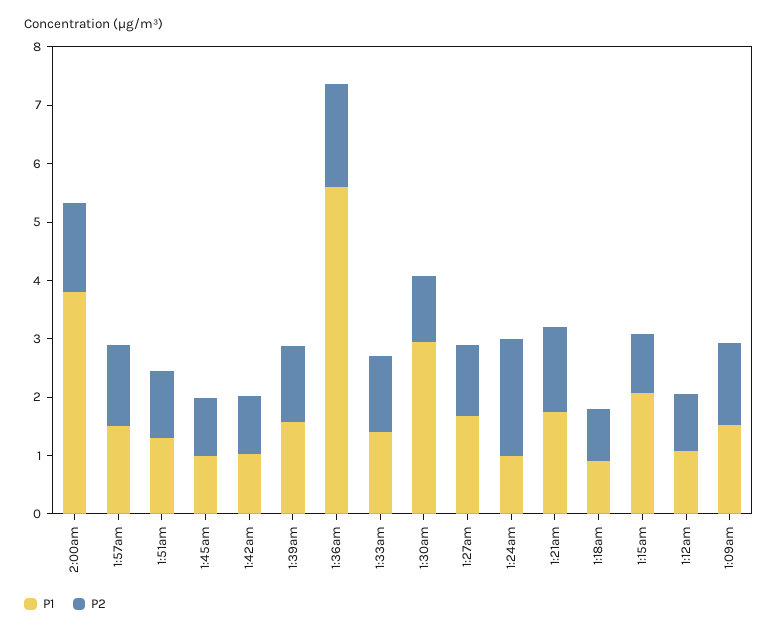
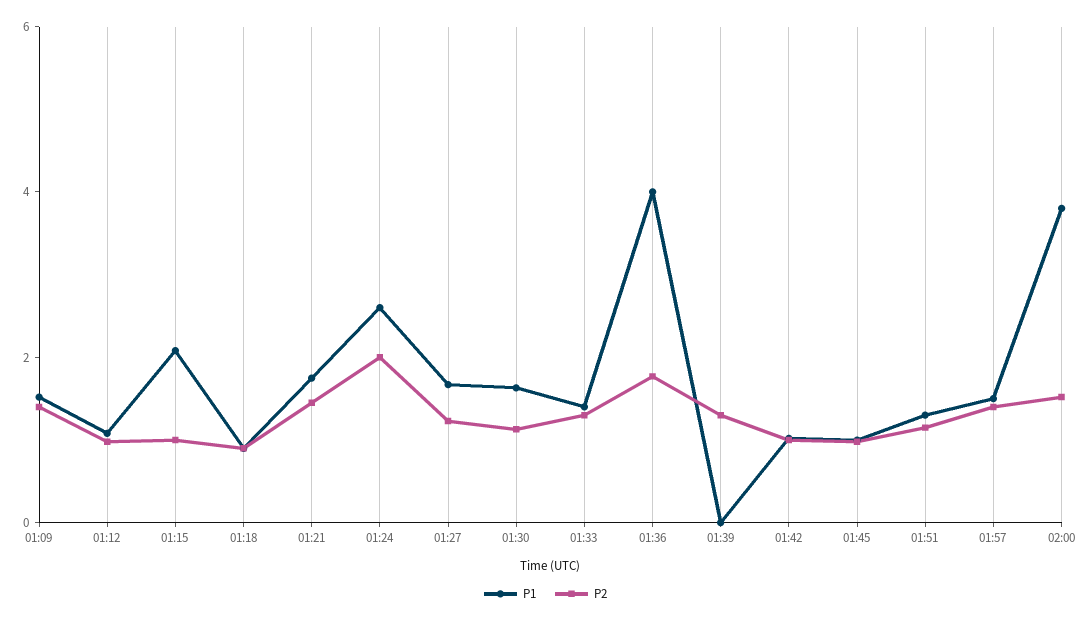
P1, 1:39am: 1.6 -> 0
P1, 1:36am: 5.6 -> 4
P1, 1:30am: 3 -> 1.5
P1, 1:24am: 1 -> 2.5

